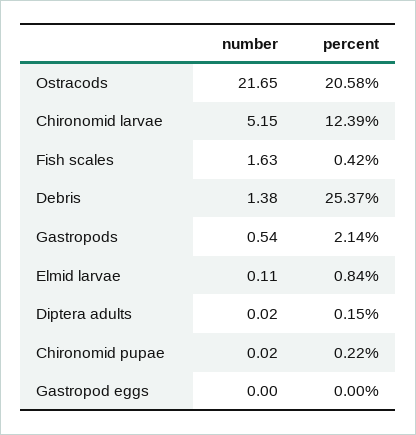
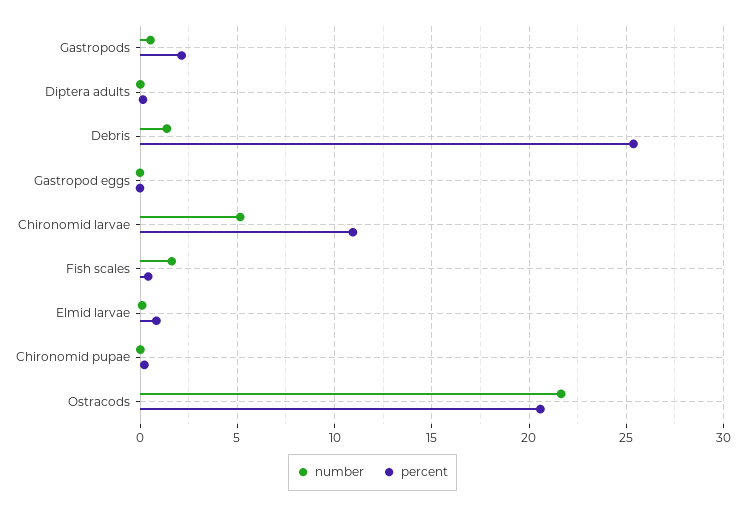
percent, Chironomid larvae: 12.39 -> 11

